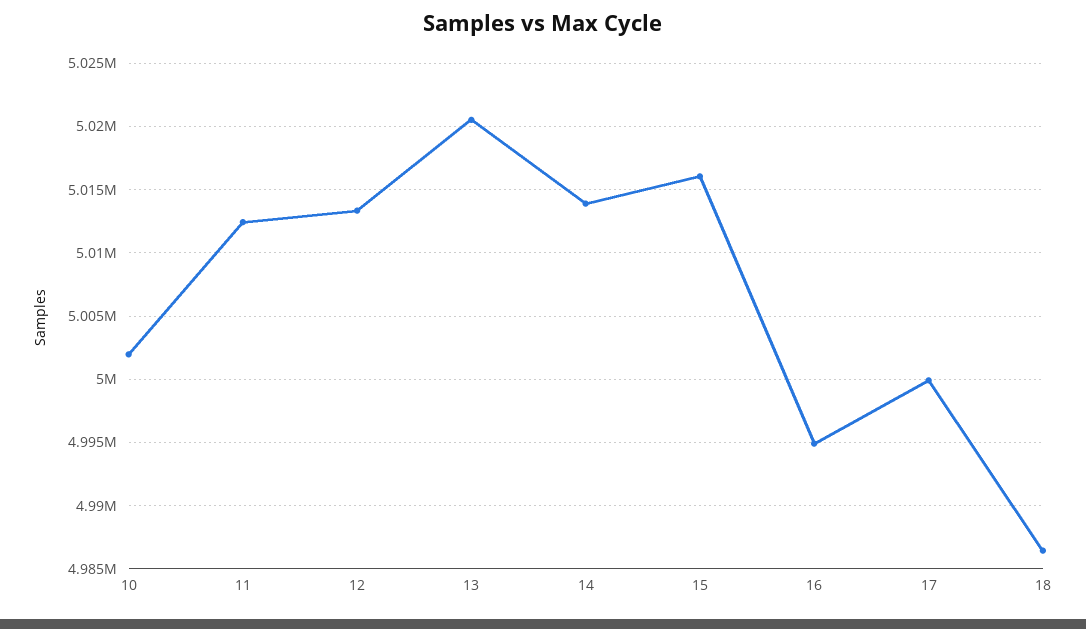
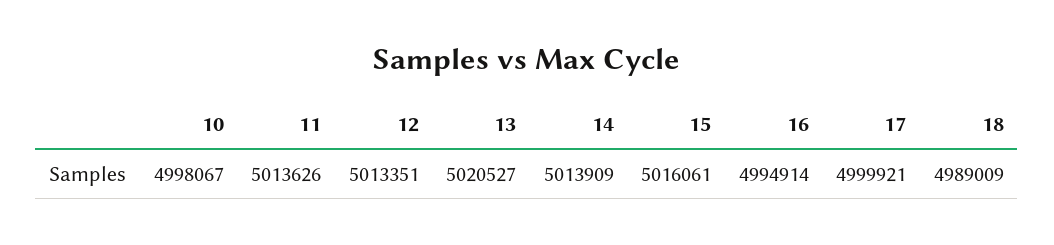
10: 5002000 -> 4998067
11: 5012500 -> 5013626
18: 4986500 -> 4989009

